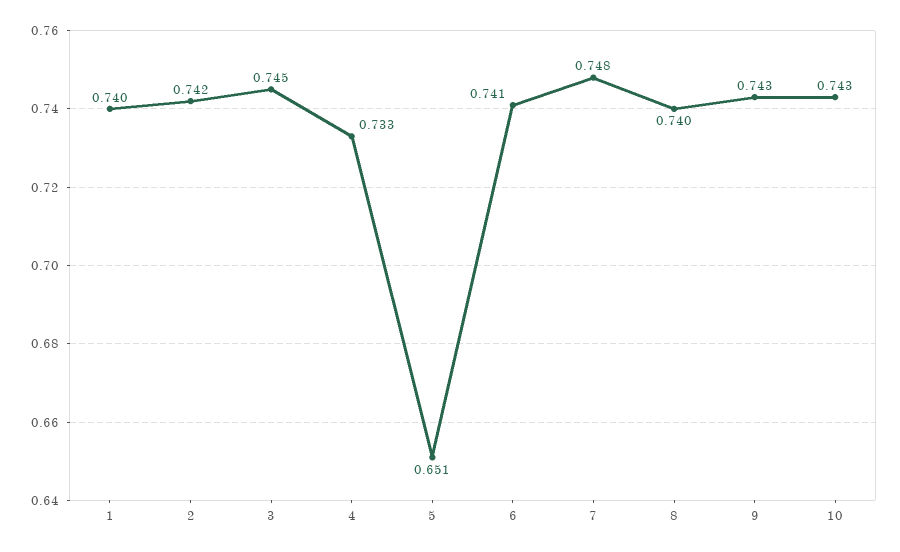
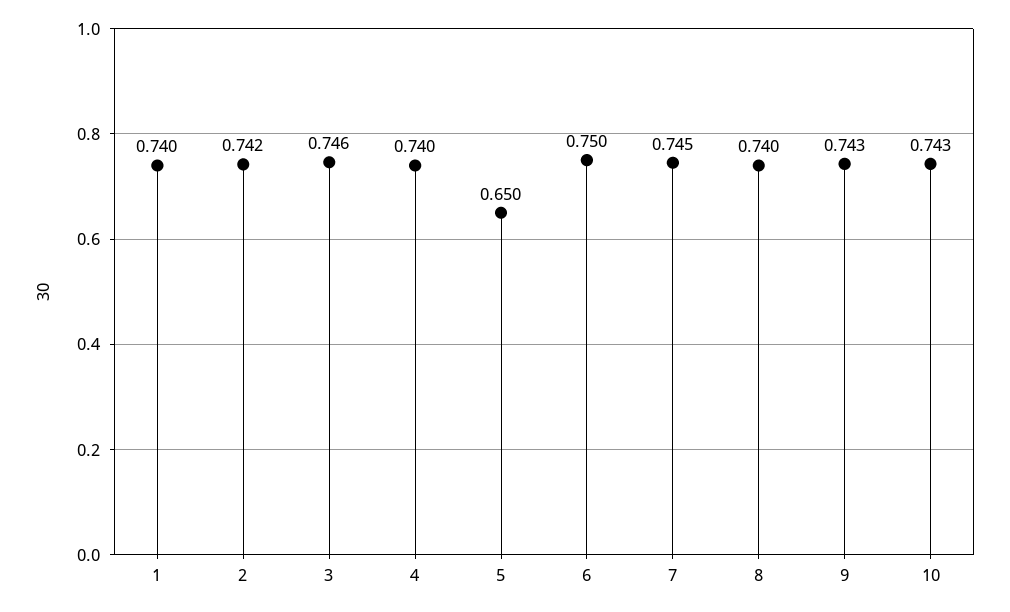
3: 0.745 -> 0.746
4: 0.733 -> 0.74
5: 0.651 -> 0.65
6: 0.741 -> 0.75
7: 0.748 -> 0.745

